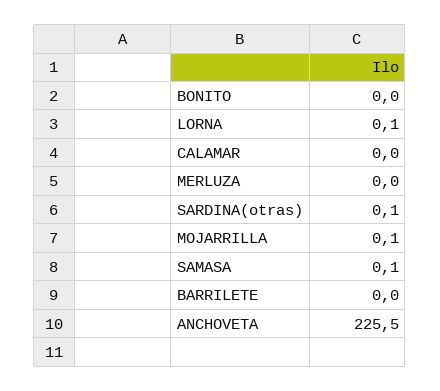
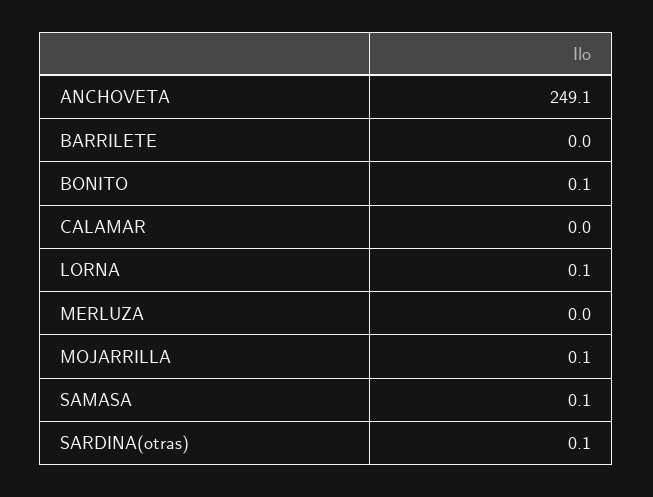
BONITO: 0 -> 0.1
ANCHOVETA: 225.5 -> 249.1

